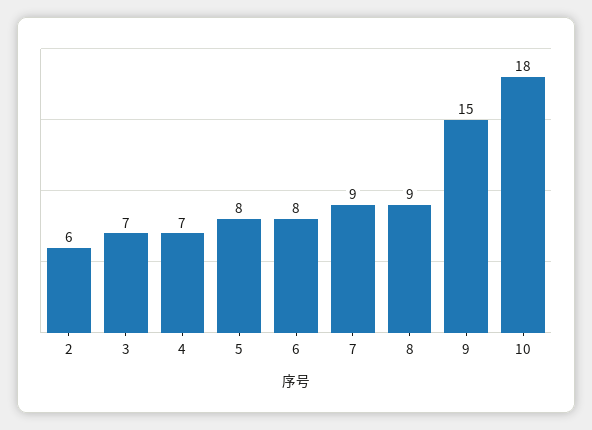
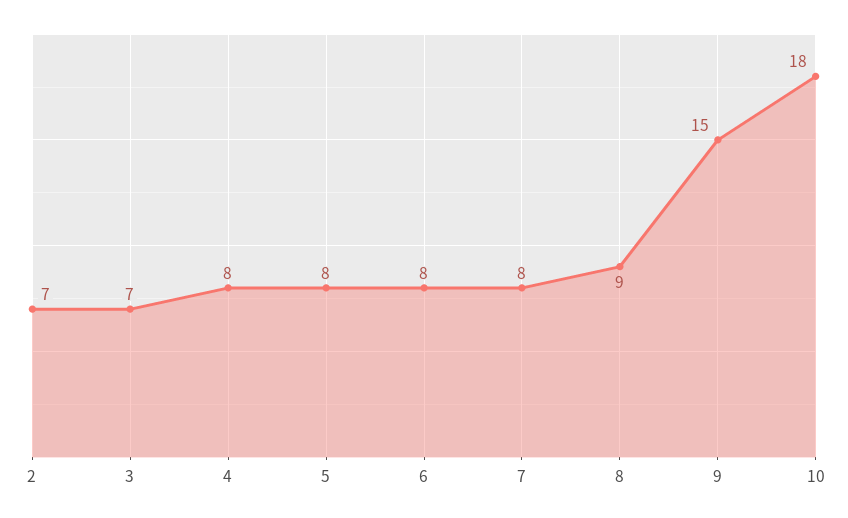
2: 6 -> 7
4: 7 -> 8
7: 9 -> 8

